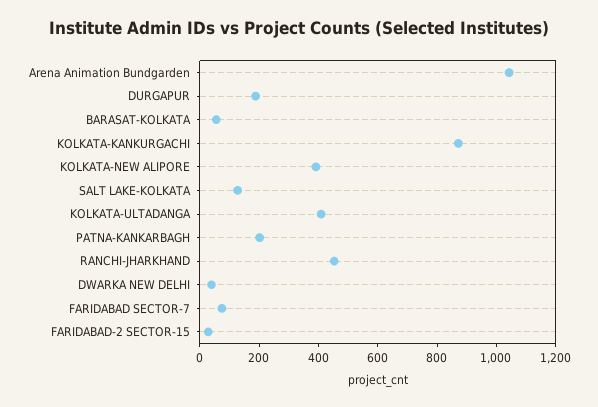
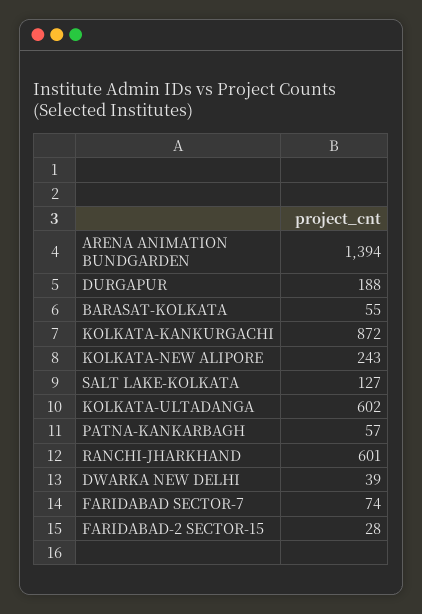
Arena Animation Bundgarden: 1050 -> 1394
KOLKATA-NEW ALIPORE: 400 -> 243
KOLKATA-ULTADANGA: 400 -> 602
PATNA-KANKARBAGH: 200 -> 57
RANCHI-JHARKHAND: 450 -> 601

